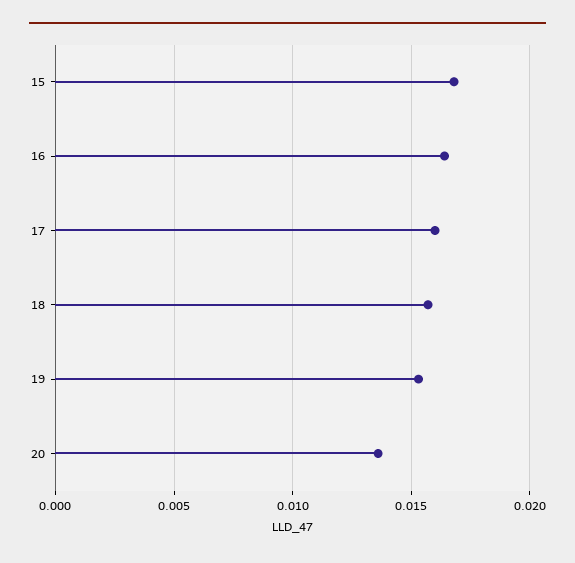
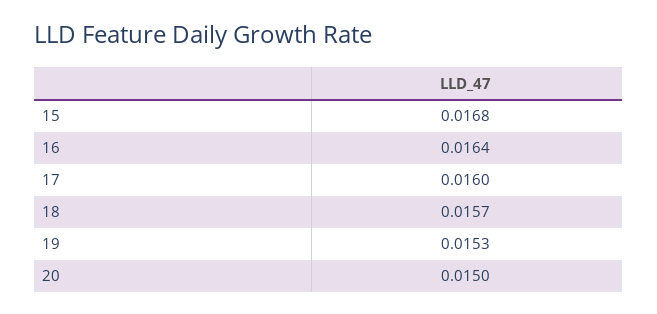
20: 0.0135 -> 0.015

